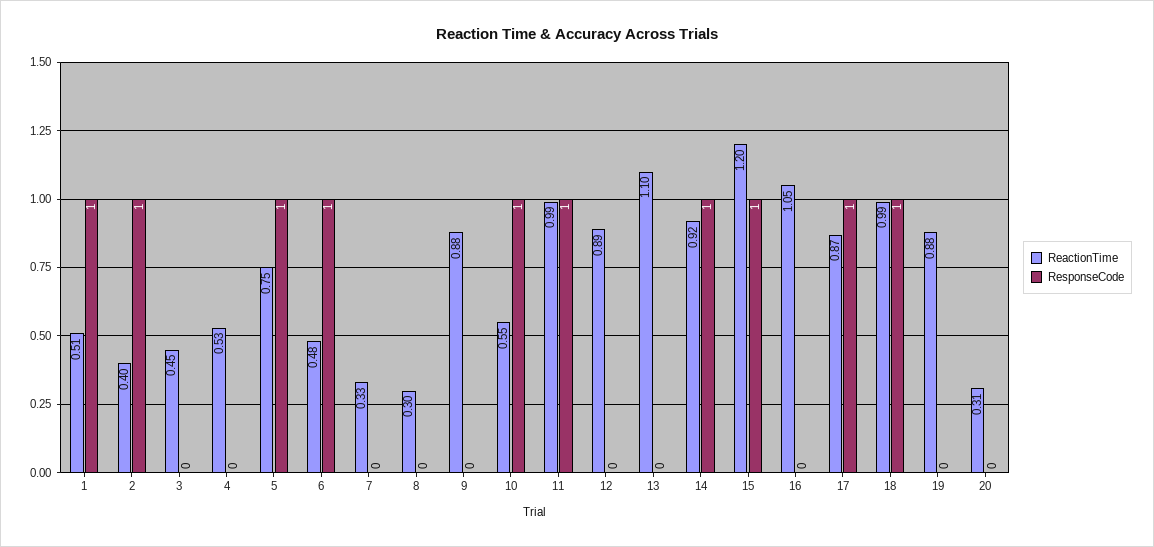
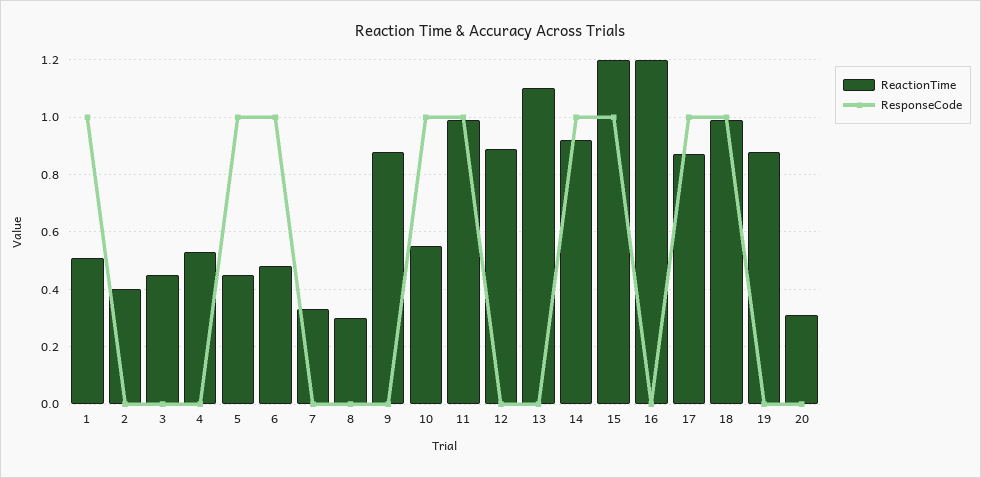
ResponseCode, 2: 1 -> 0
ReactionTime, 5: 0.75 -> 0.45
ReactionTime, 16: 1.05 -> 1.2

